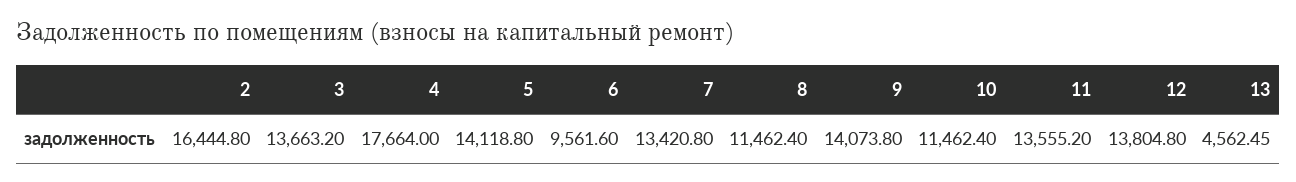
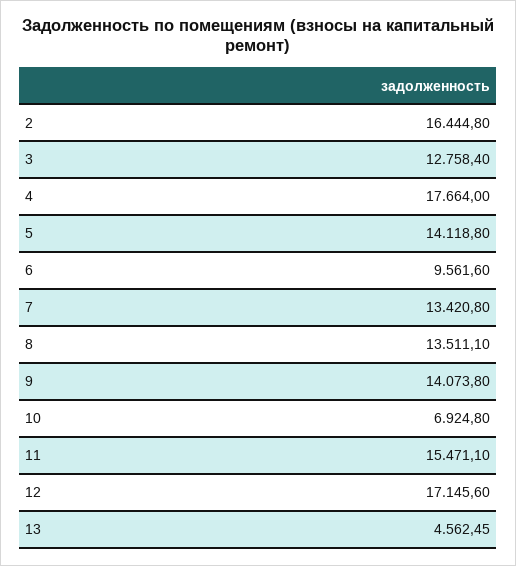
3: 13663.2 -> 12758.4
8: 11462.4 -> 13511.1
10: 11462.4 -> 6924.8
11: 13555.2 -> 15471.1
12: 13804.8 -> 17145.6

